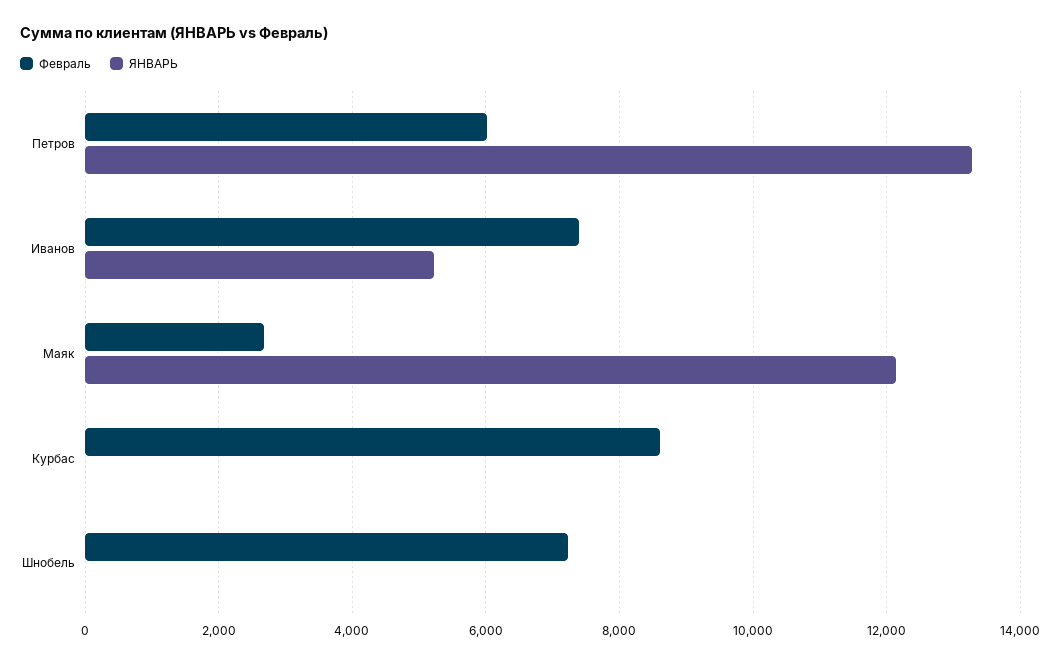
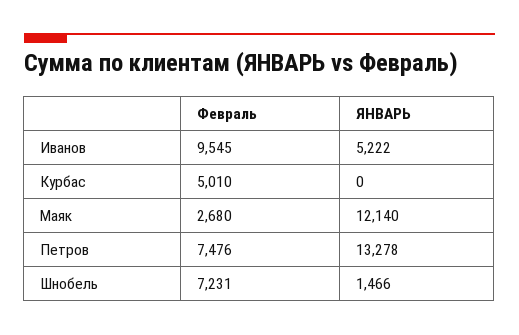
Февраль, Петров: 6000 -> 7476
Февраль, Иванов: 7400 -> 9545
Февраль, Курбас: 8600 -> 5010
ЯНВАРЬ, Шнобель: 0 -> 1466

